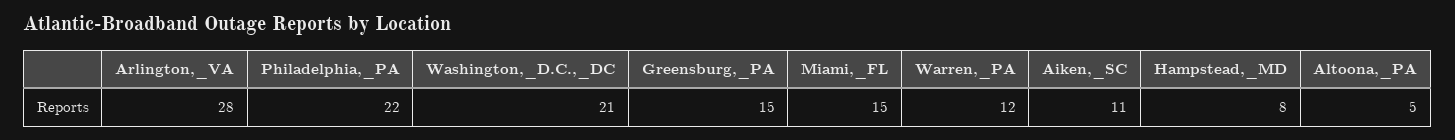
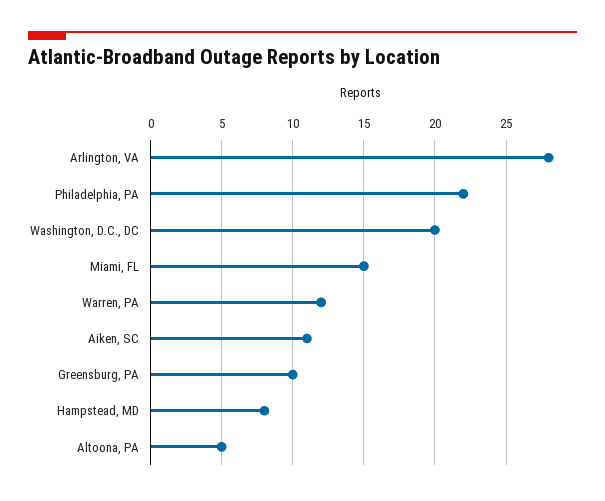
Washington,_D.C.,_DC: 21 -> 20
Greensburg,_PA: 15 -> 10

